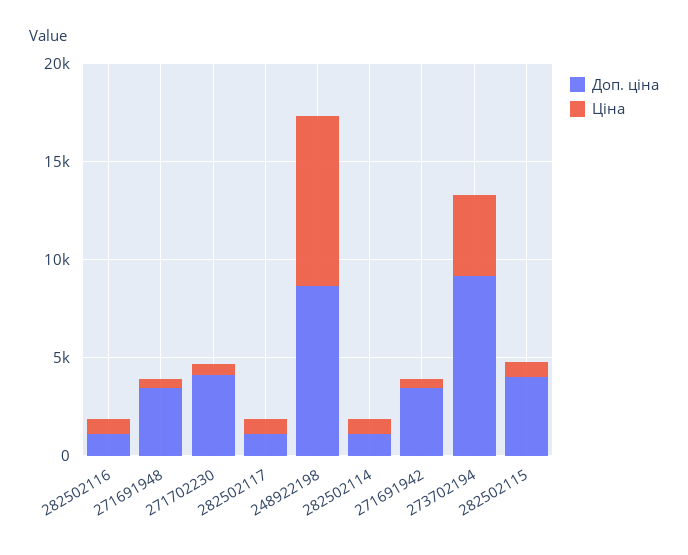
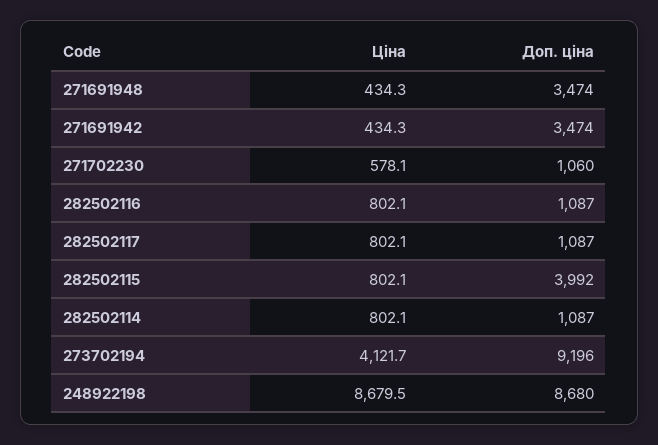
Доп. ціна, 271702230: 4000 -> 1060

